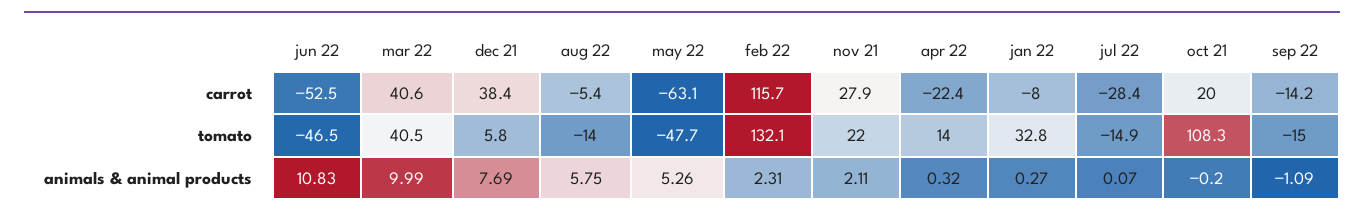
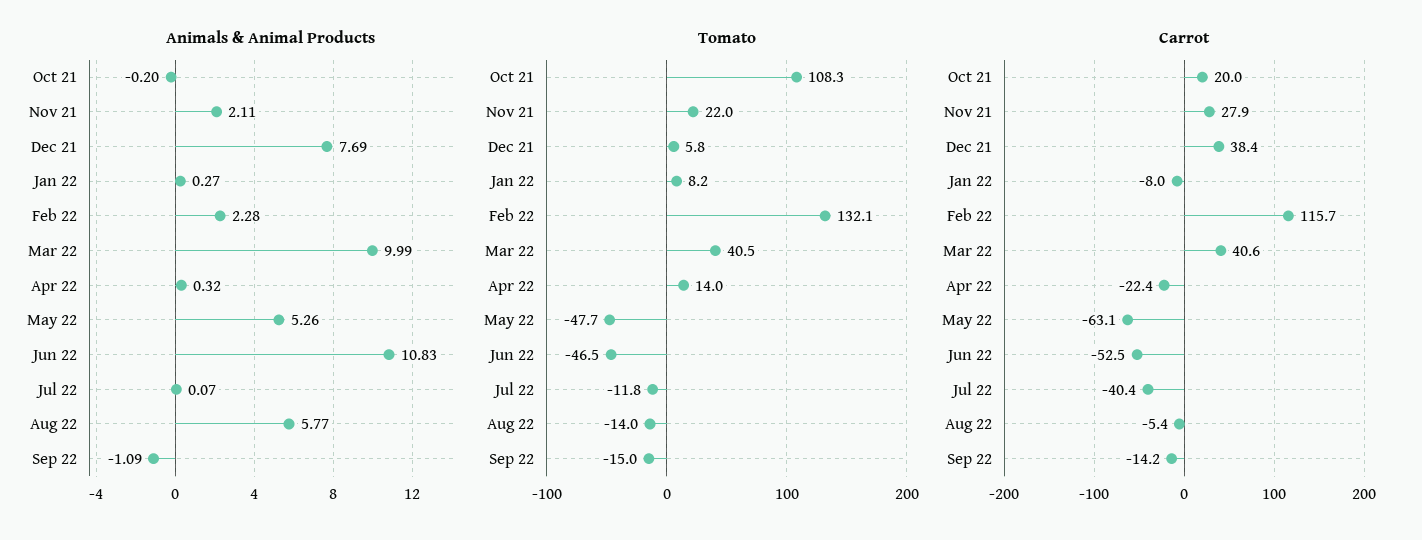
carrot, jul 22: -28.4 -> -40.4
tomato, jan 22: 32.8 -> 8.2
tomato, jul 22: -14.9 -> -11.8
animals & animal products, aug 22: 5.75 -> 5.77
animals & animal products, feb 22: 2.31 -> 2.28

